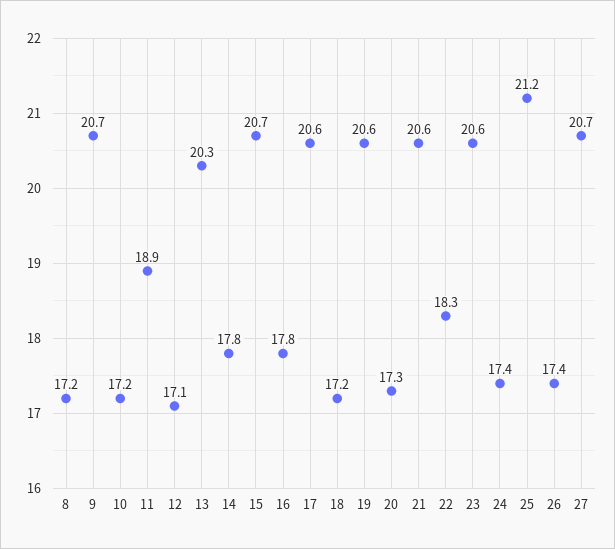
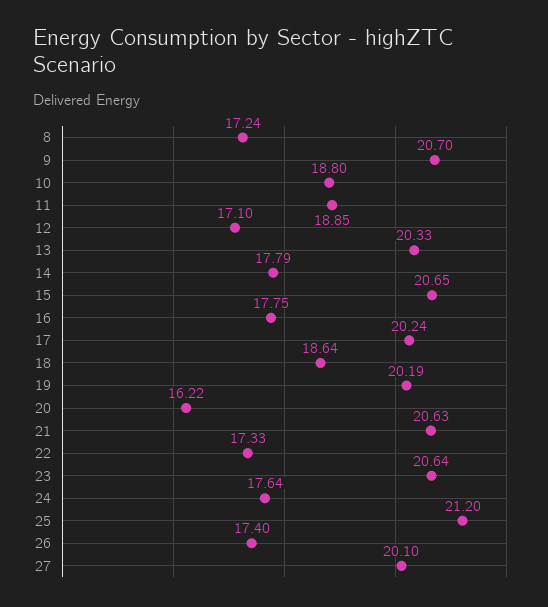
10: 17.2 -> 18.8
17: 20.6 -> 20.24
18: 17.2 -> 18.64
19: 20.6 -> 20.19
20: 17.3 -> 16.22
22: 18.3 -> 17.33
24: 17.4 -> 17.64
27: 20.7 -> 20.1

